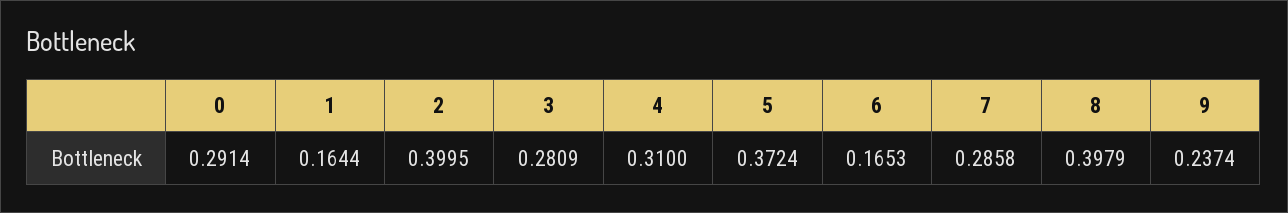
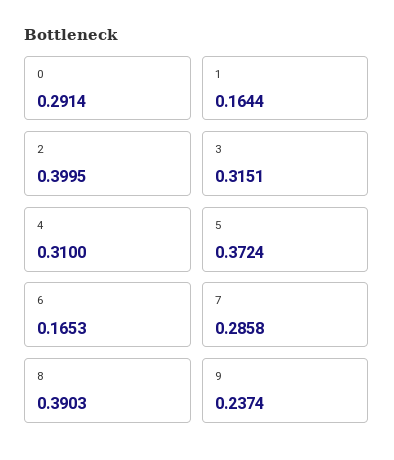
3: 0.2809 -> 0.3151
8: 0.3979 -> 0.3903

